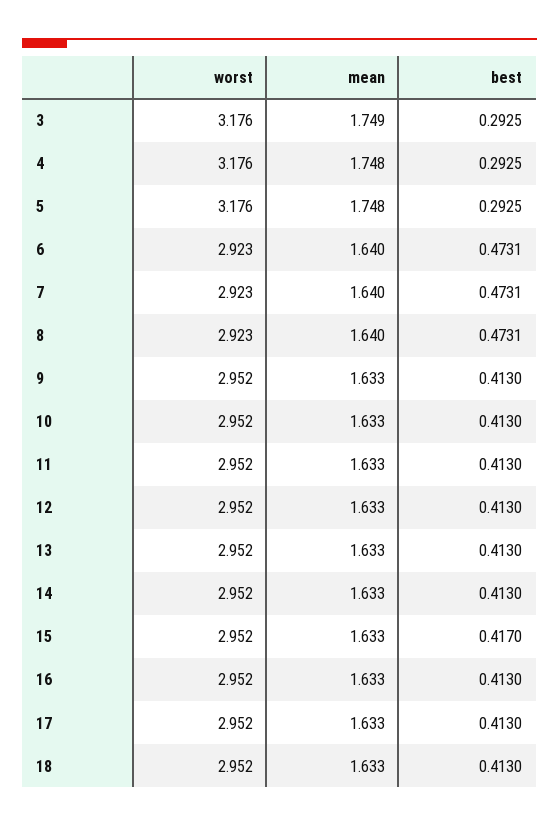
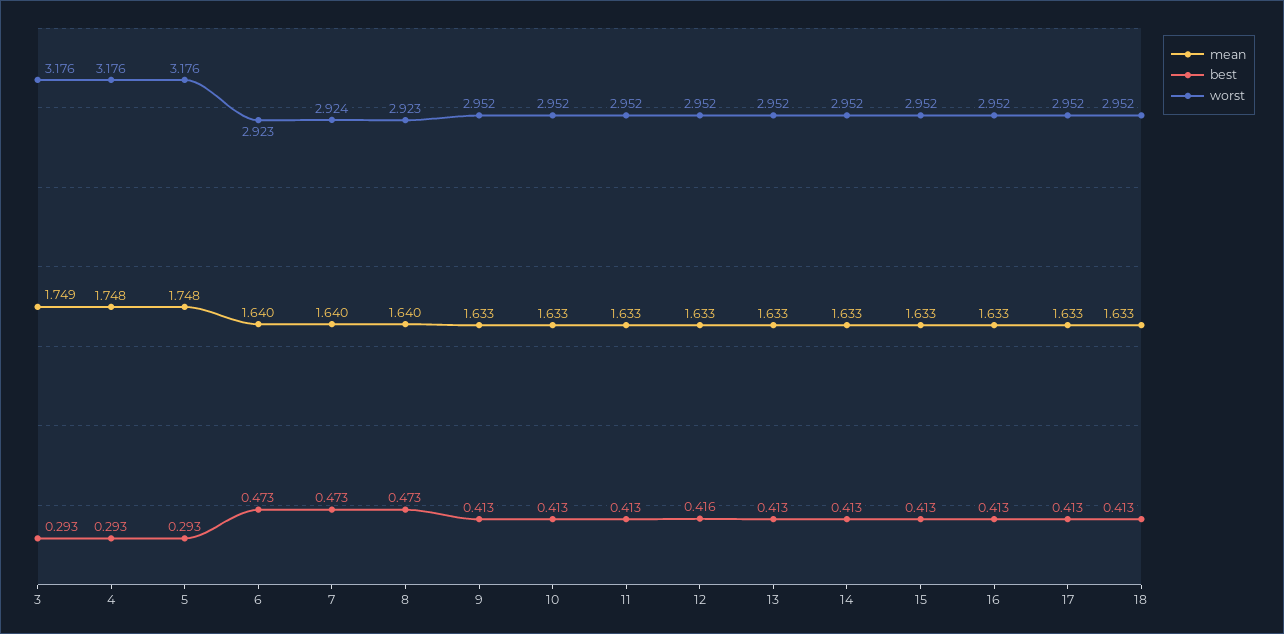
worst, 7: 2.923 -> 2.924
best, 12: 0.413 -> 0.416
best, 15: 0.417 -> 0.413

